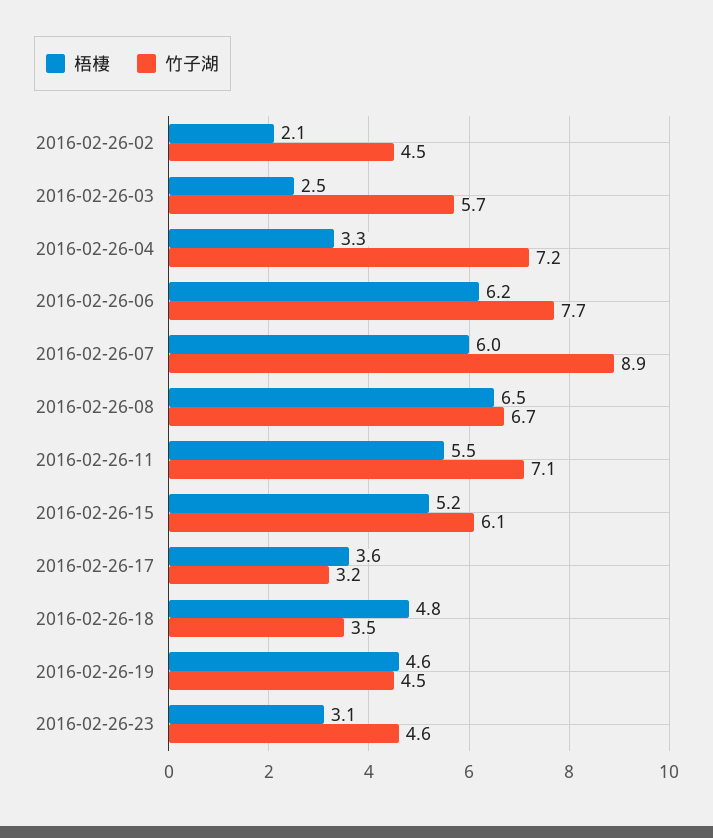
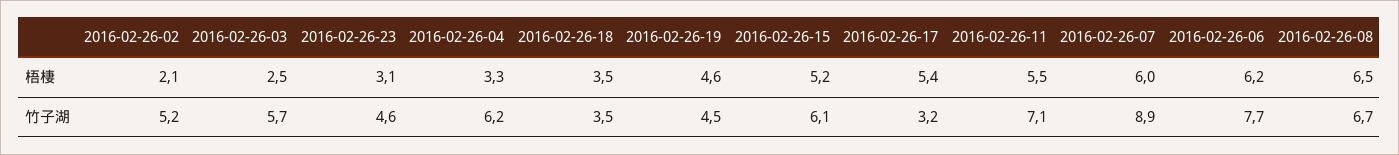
竹子湖, 2016-02-26-02: 4.5 -> 5.2
竹子湖, 2016-02-26-04: 7.2 -> 6.2
梧棲, 2016-02-26-17: 3.6 -> 5.4
梧棲, 2016-02-26-18: 4.8 -> 3.5

